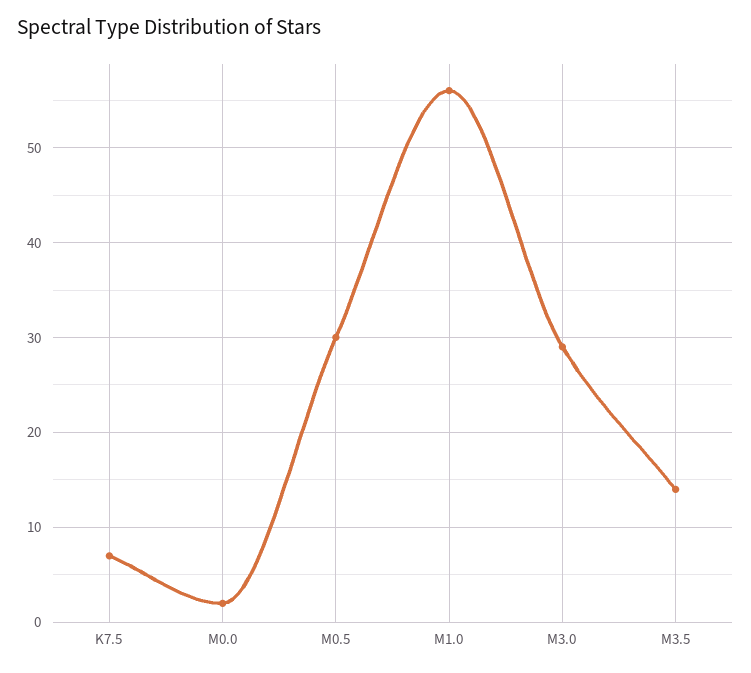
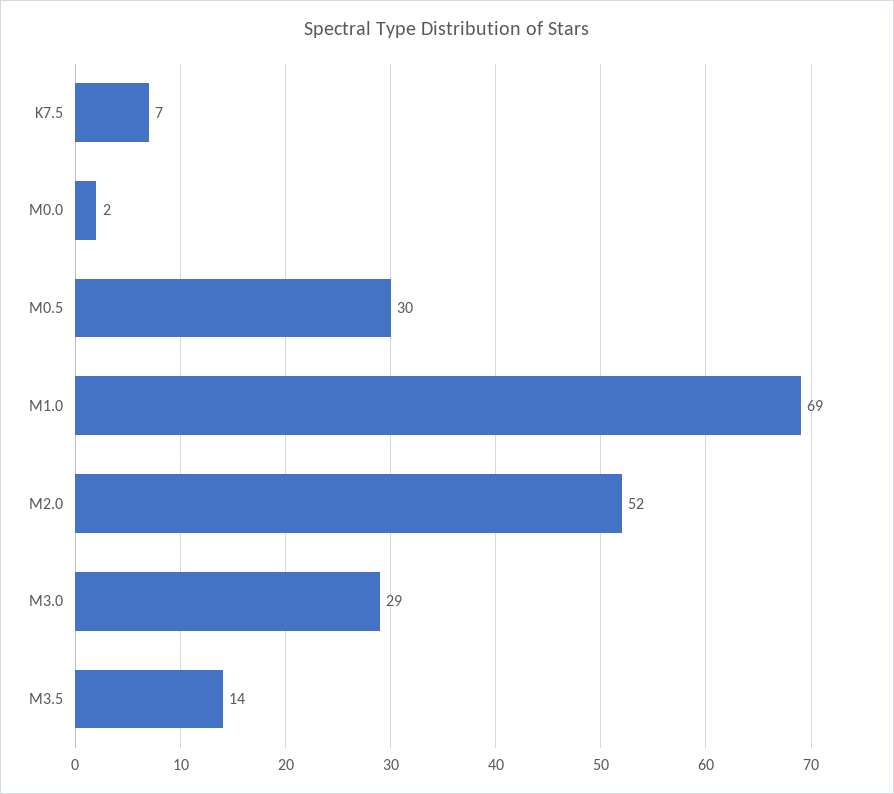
M1.0: 56 -> 69
M2.0: none -> 52

